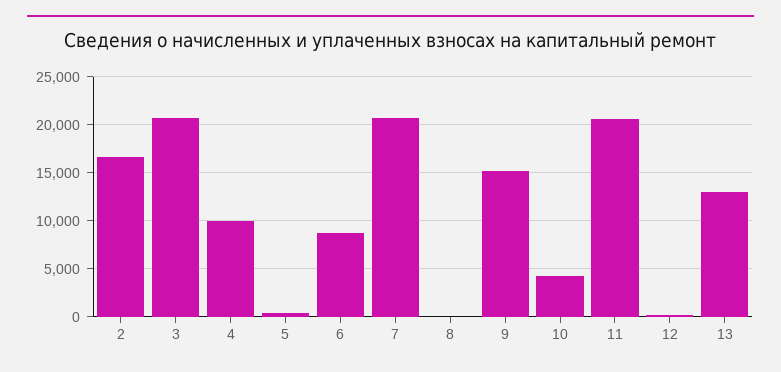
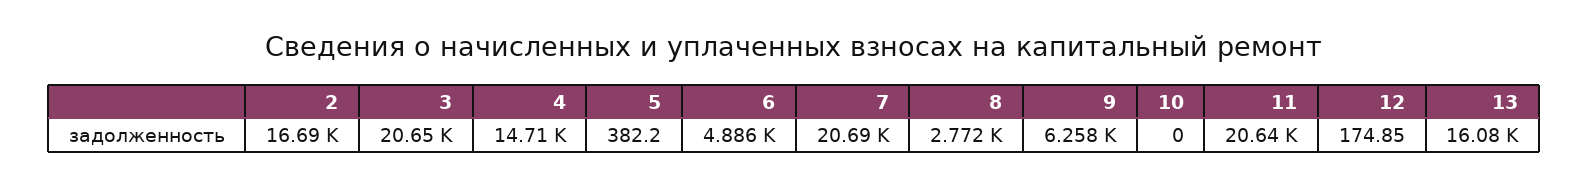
4: 10000 -> 14710
6: 9000 -> 4886
8: 0 -> 2772
9: 15000 -> 6258
10: 4000 -> 0
13: 13000 -> 16080

